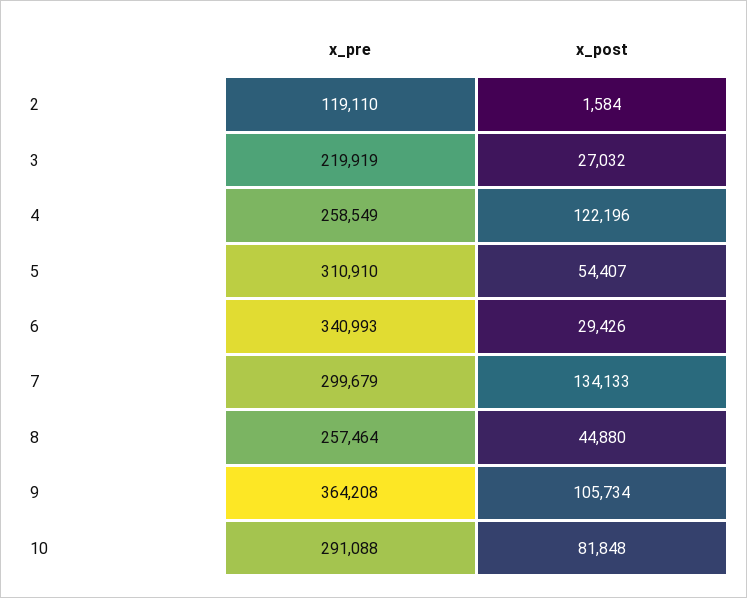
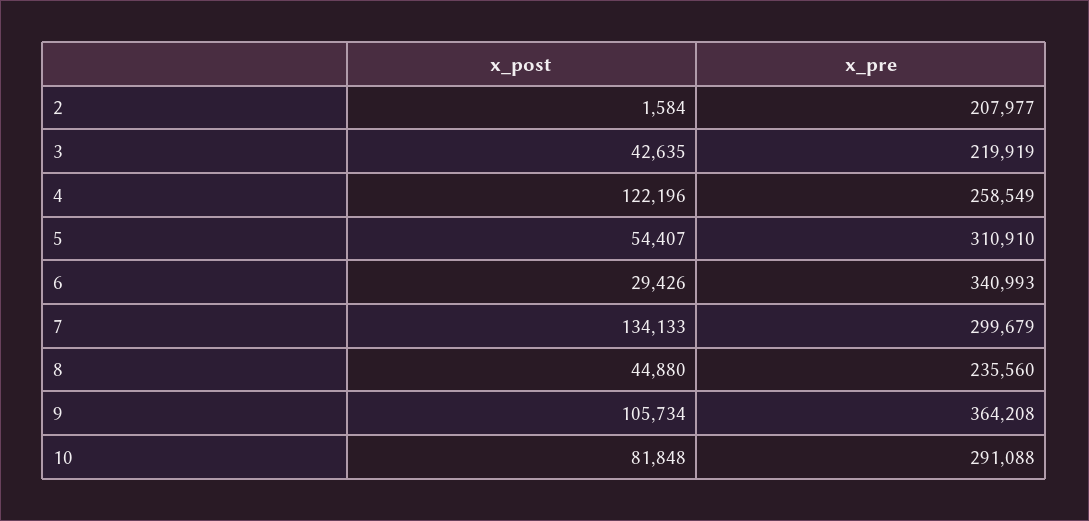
x_pre, 2: 119110 -> 207977
x_post, 3: 27032 -> 42635
x_pre, 8: 257464 -> 235560

